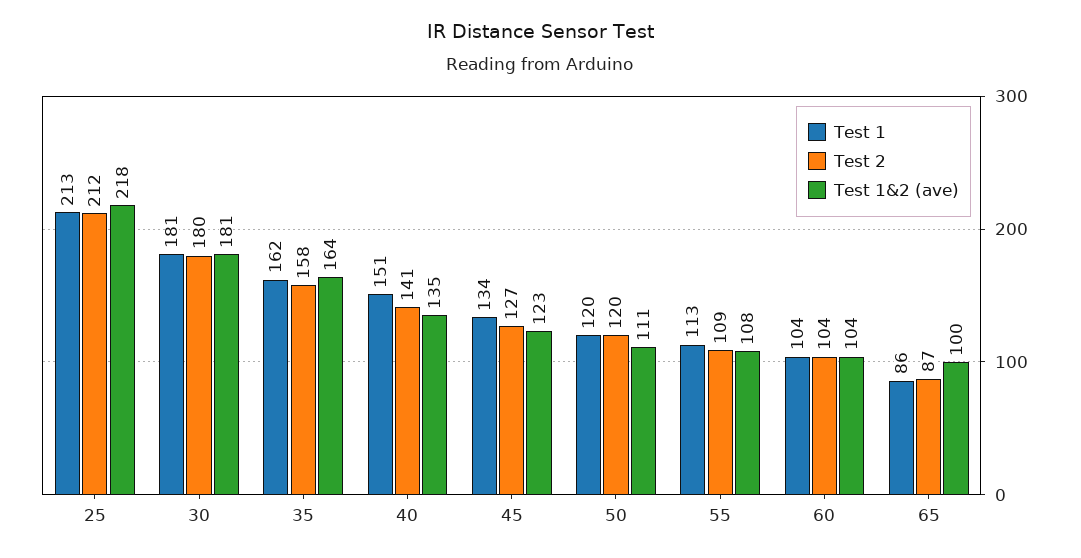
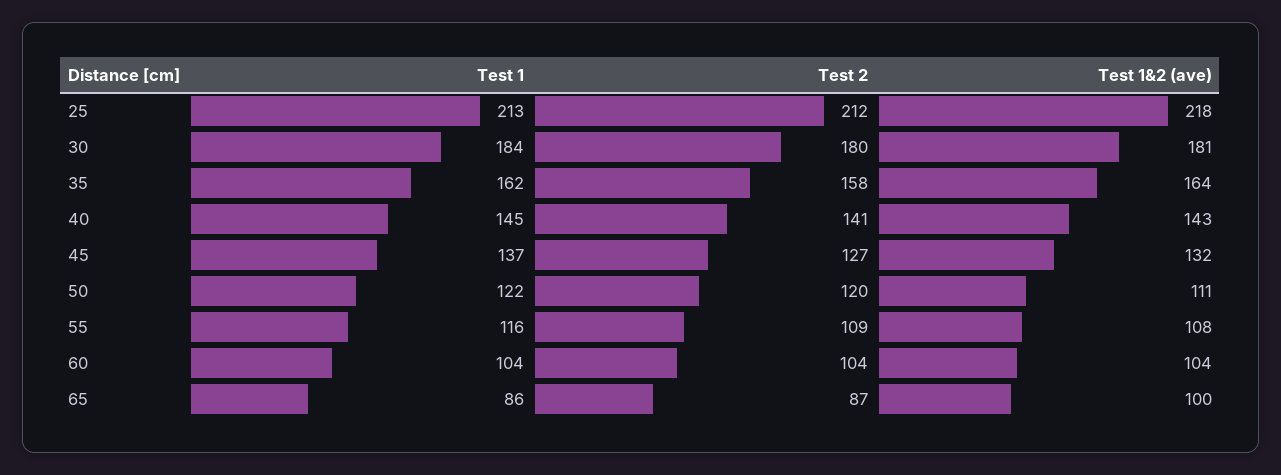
Test 1, 30: 181 -> 184
Test 1, 40: 151 -> 145
Test 1&2 (ave), 40: 135 -> 143
Test 1, 45: 134 -> 137
Test 1&2 (ave), 45: 123 -> 132
Test 1, 50: 120 -> 122
Test 1, 55: 113 -> 116

